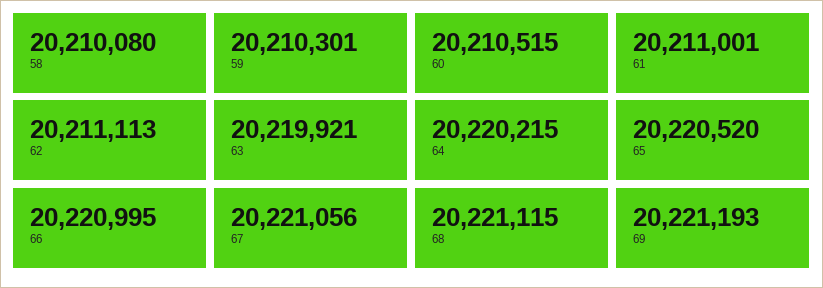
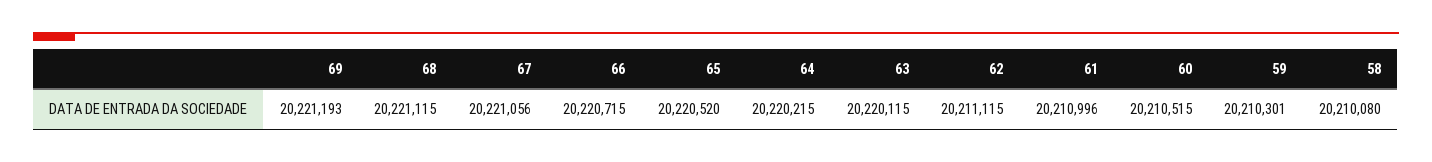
61: 20211001 -> 20210996
62: 20211113 -> 20211115
63: 20219921 -> 20220115
66: 20220995 -> 20220715

